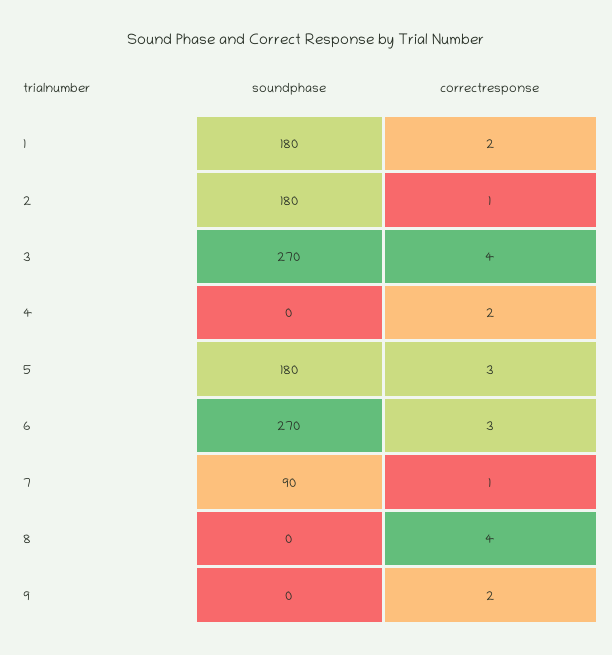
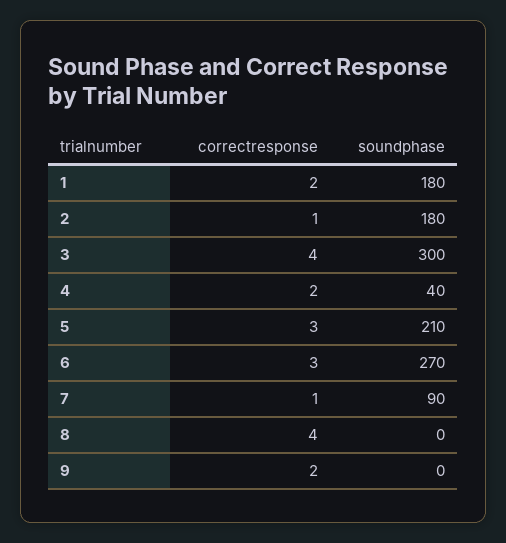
soundphase, 3: 270 -> 300
soundphase, 4: 0 -> 40
soundphase, 5: 180 -> 210

